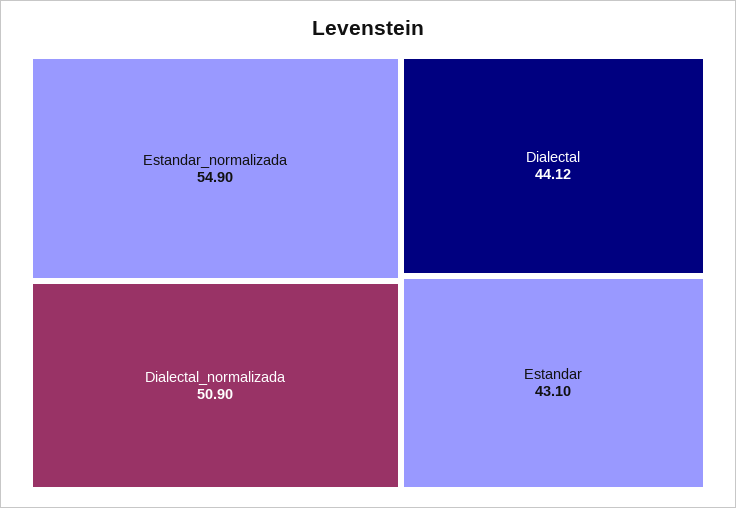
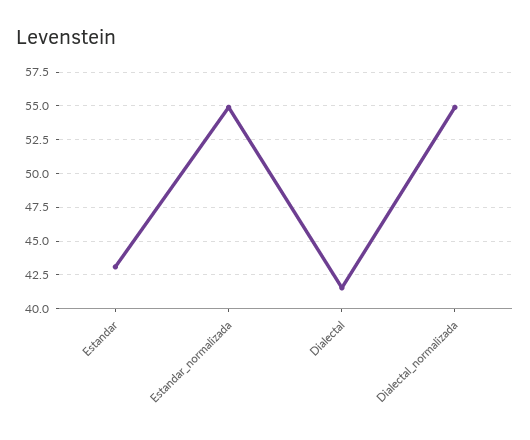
Dialectal_normalizada: 50.9 -> 55
Dialectal: 44.12 -> 41.5

